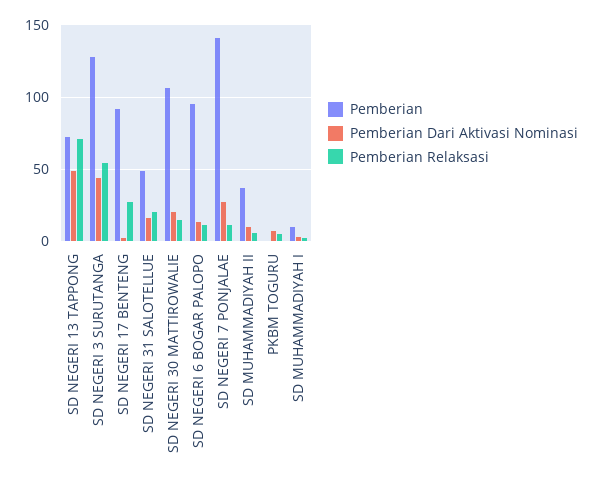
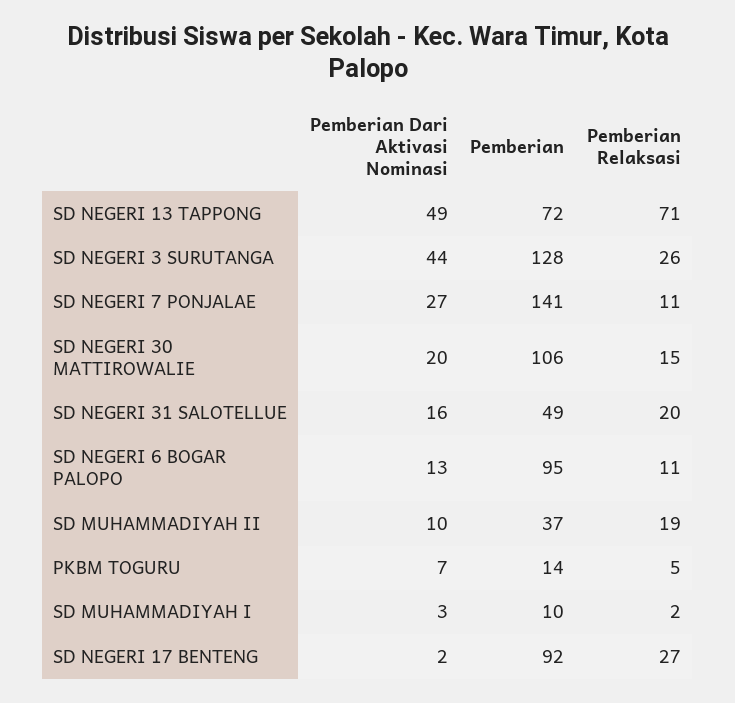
Pemberian Relaksasi, SD NEGERI 3 SURUTANGA: 55 -> 26
Pemberian Relaksasi, SD MUHAMMADIYAH II: 5 -> 19
Pemberian, PKBM TOGURU: 0 -> 14

